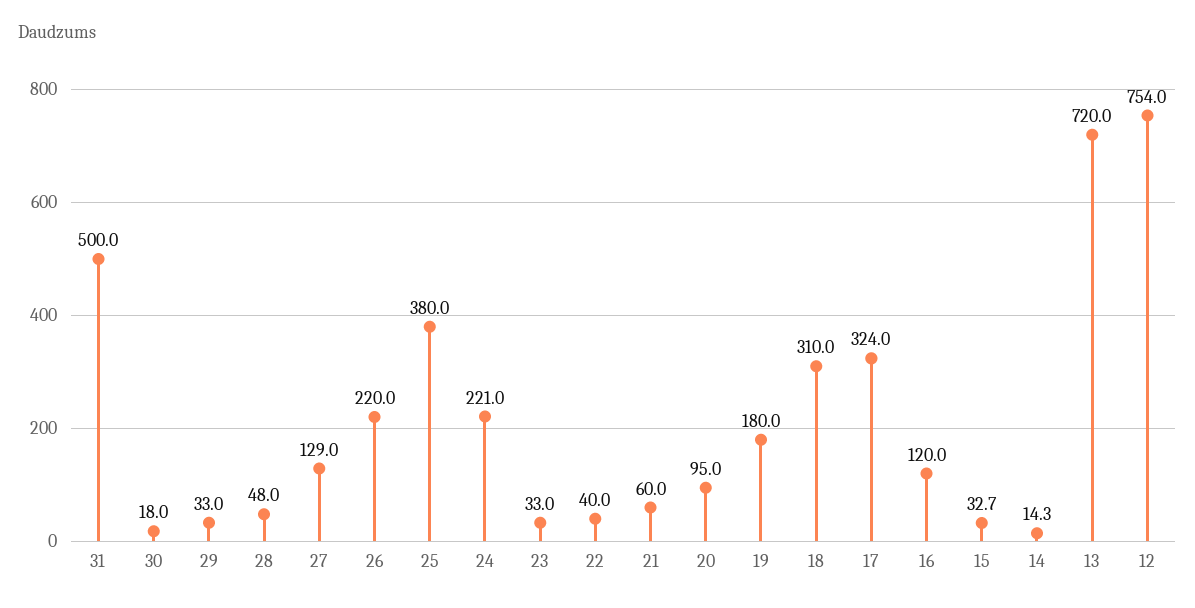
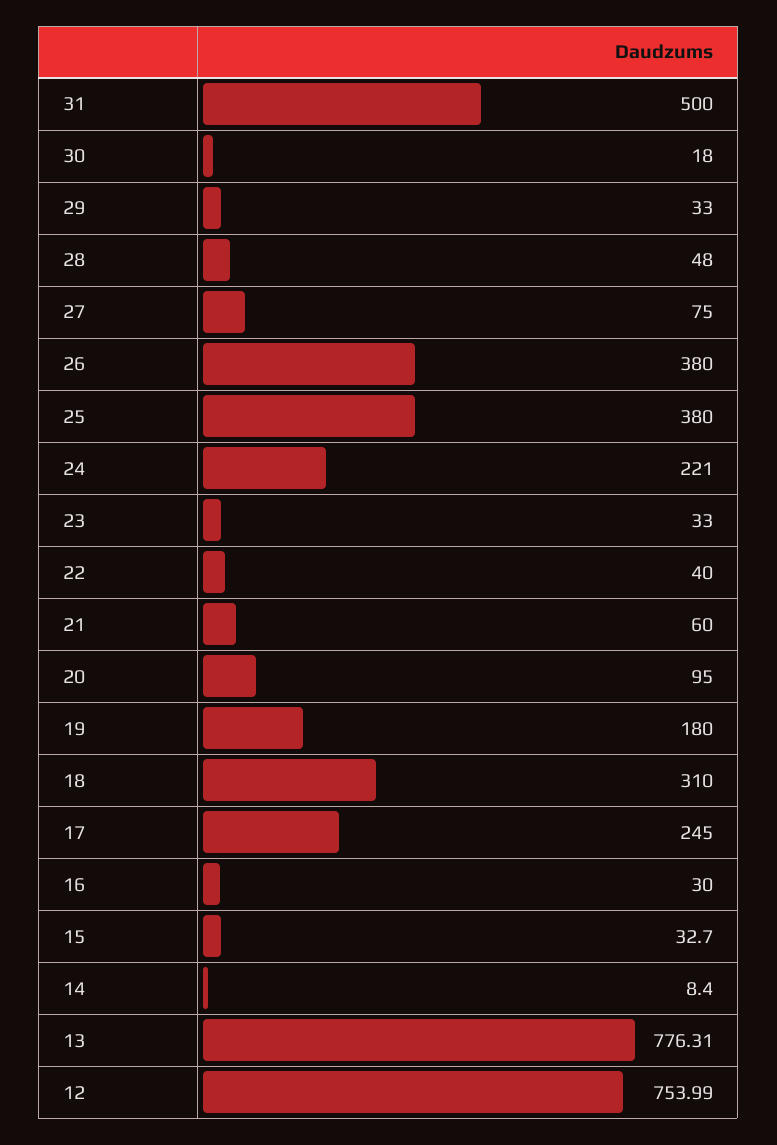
27: 129 -> 75
26: 220 -> 380
17: 324 -> 245
16: 120 -> 30
14: 14.3 -> 8.4
13: 720 -> 776.31

